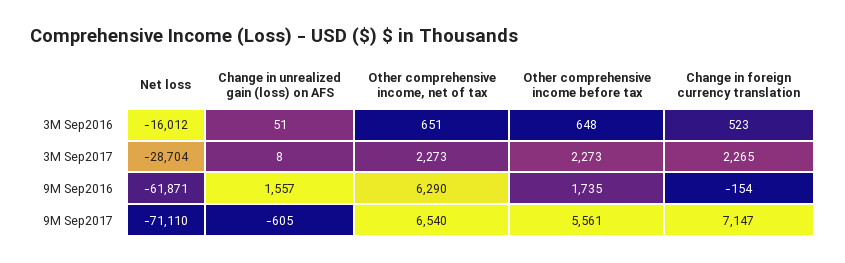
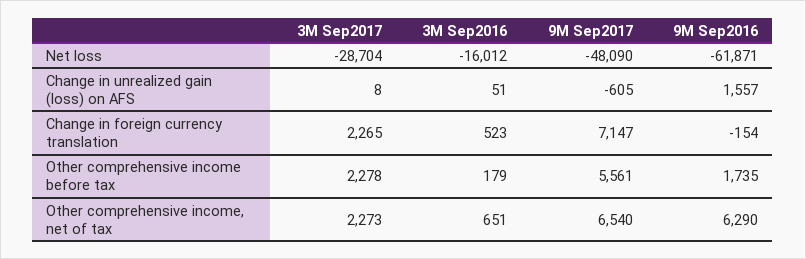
Other comprehensive income before tax, 3M Sep2016: 648 -> 179
Other comprehensive income before tax, 3M Sep2017: 2273 -> 2278
Net loss, 9M Sep2017: -71110 -> -48090

